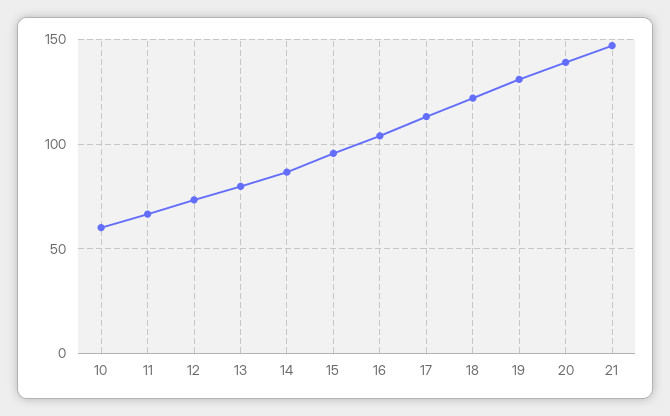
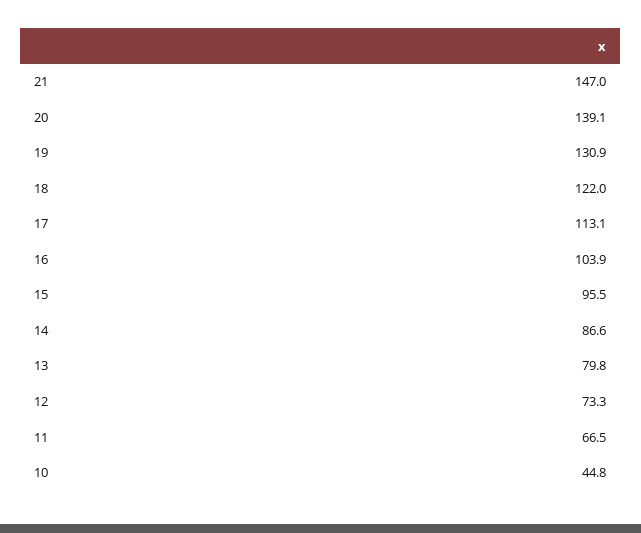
10: 60 -> 44.8

